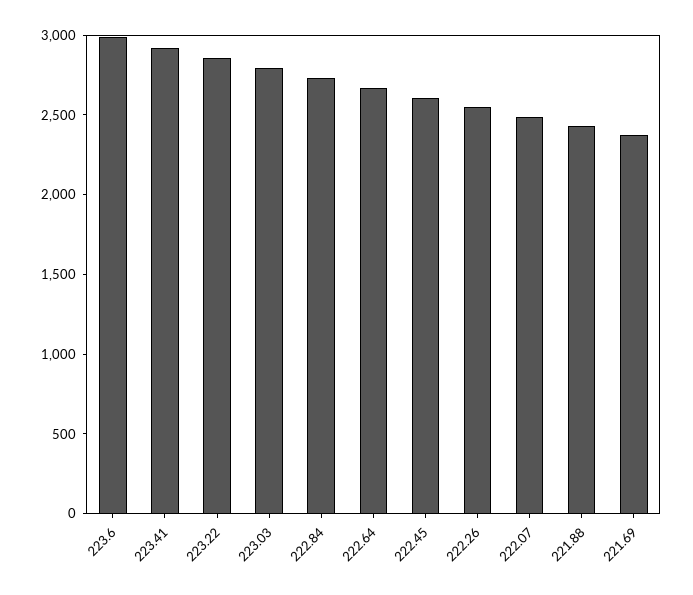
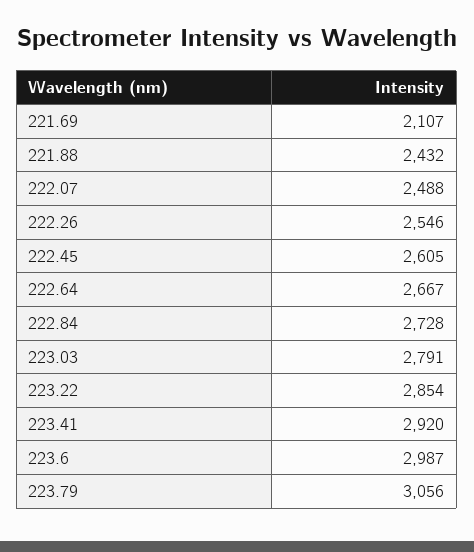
221.69: 2400 -> 2107
223.79: none -> 3056

